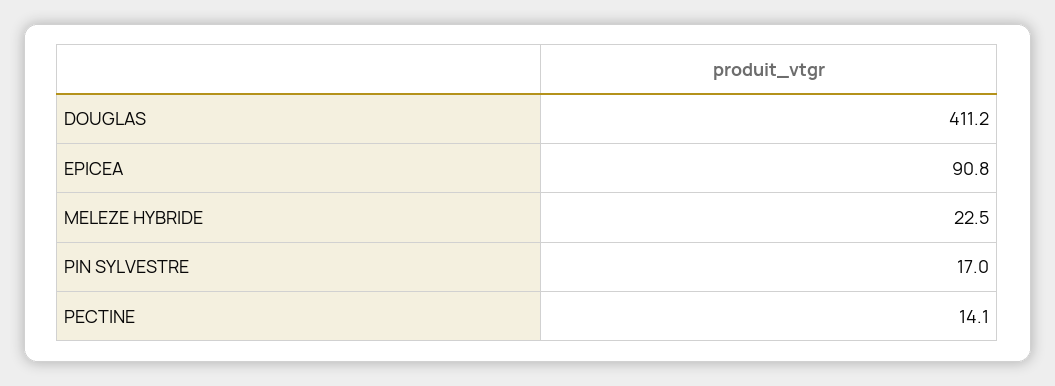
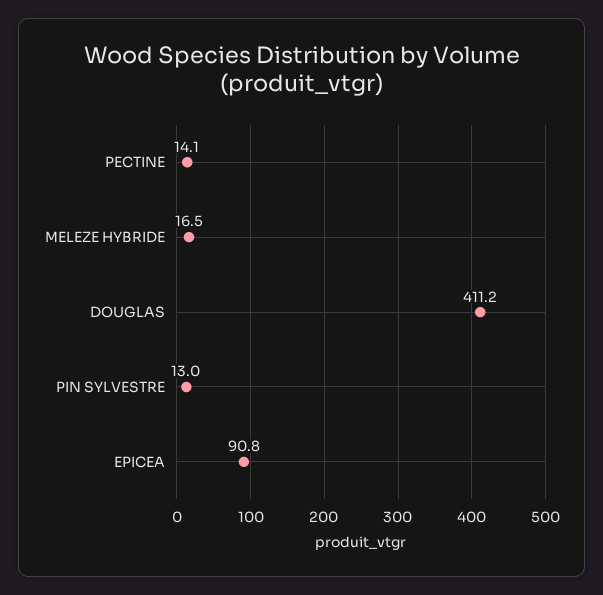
MELEZE HYBRIDE: 22.5 -> 16.5
PIN SYLVESTRE: 17 -> 13

